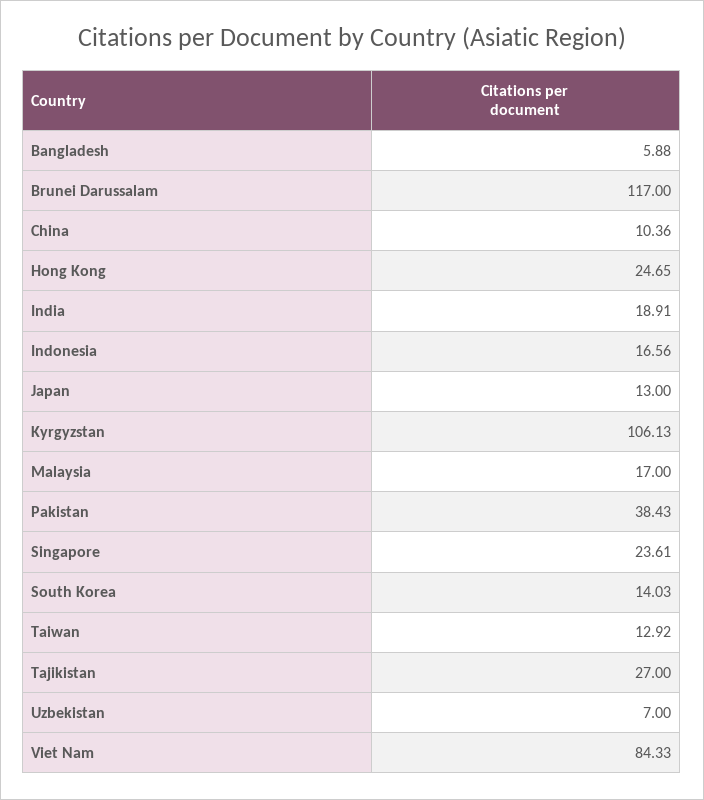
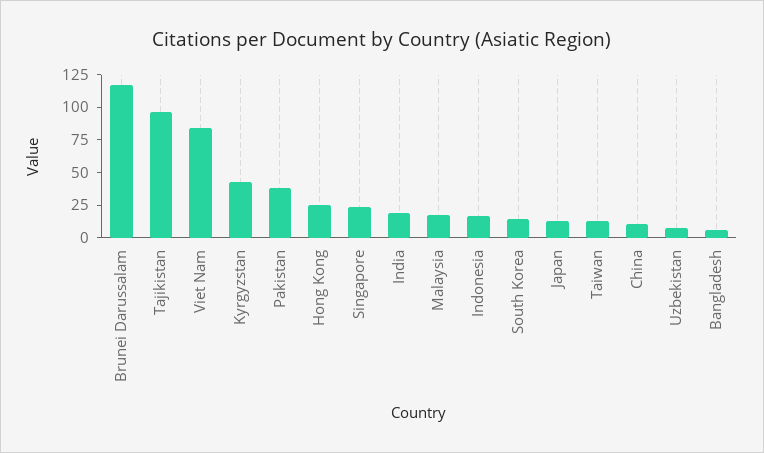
Kyrgyzstan: 106.13 -> 50
Tajikistan: 27 -> 100

